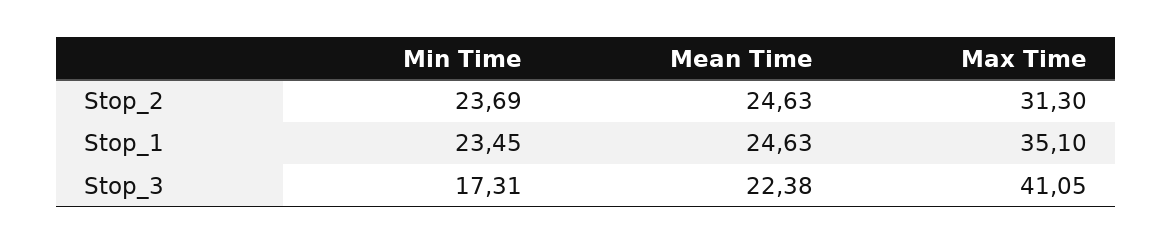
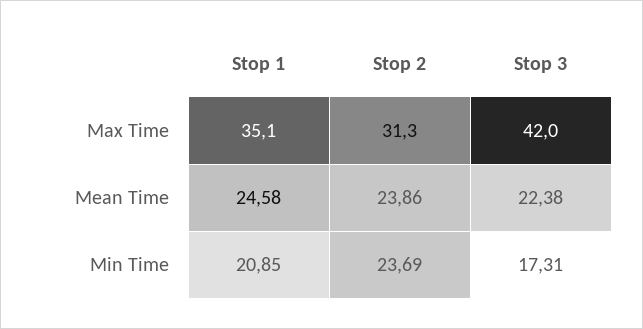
Mean Time, Stop_2: 24.63 -> 23.86
Min Time, Stop_1: 23.45 -> 20.85
Mean Time, Stop_1: 24.63 -> 24.58
Max Time, Stop_3: 41.05 -> 42

